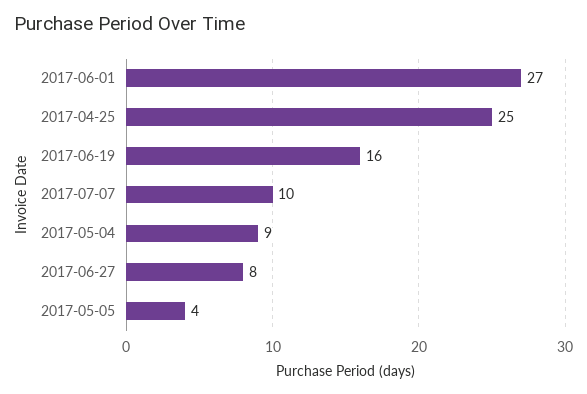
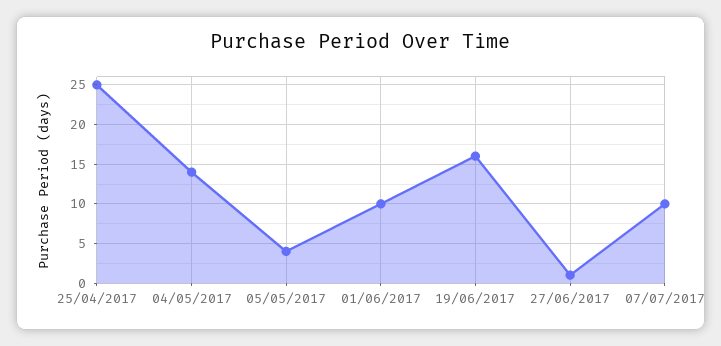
2017-06-01: 27 -> 10
2017-05-04: 9 -> 14
2017-06-27: 8 -> 1

